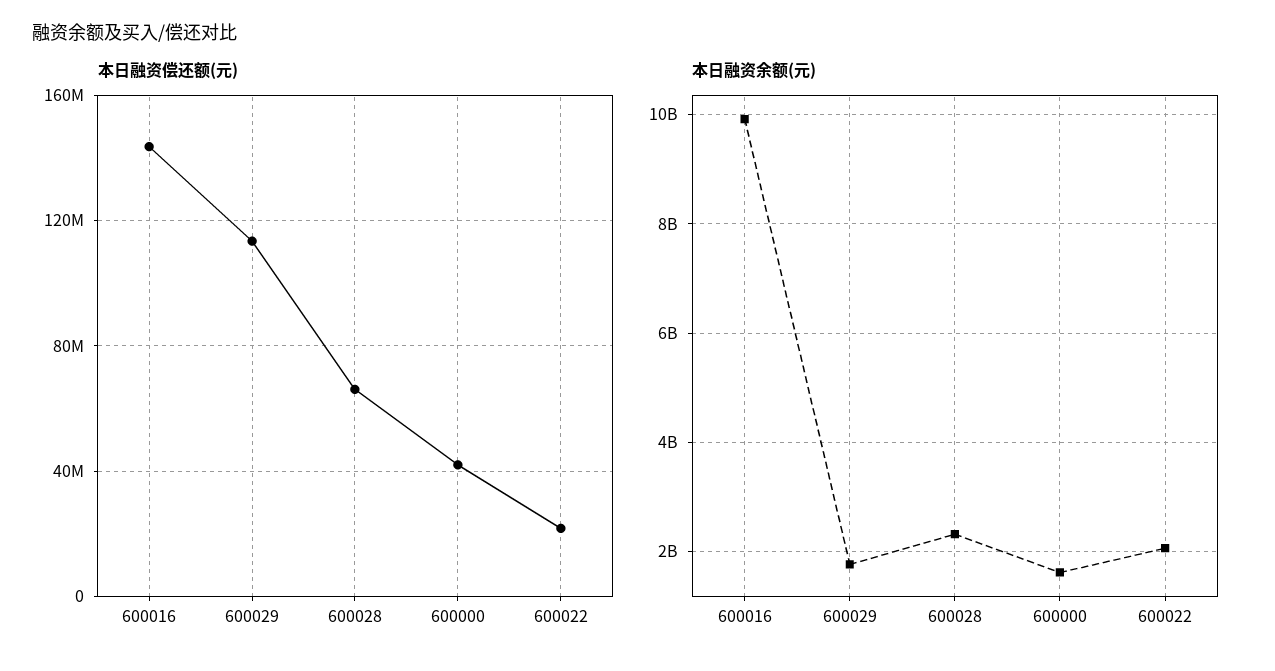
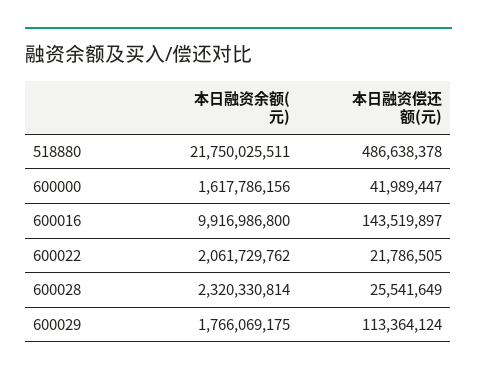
本日融资偿还额(元), 600028: 65000000 -> 25541649
本日融资余额(元), 518880: none -> 21750025511
本日融资偿还额(元), 518880: none -> 486638378

